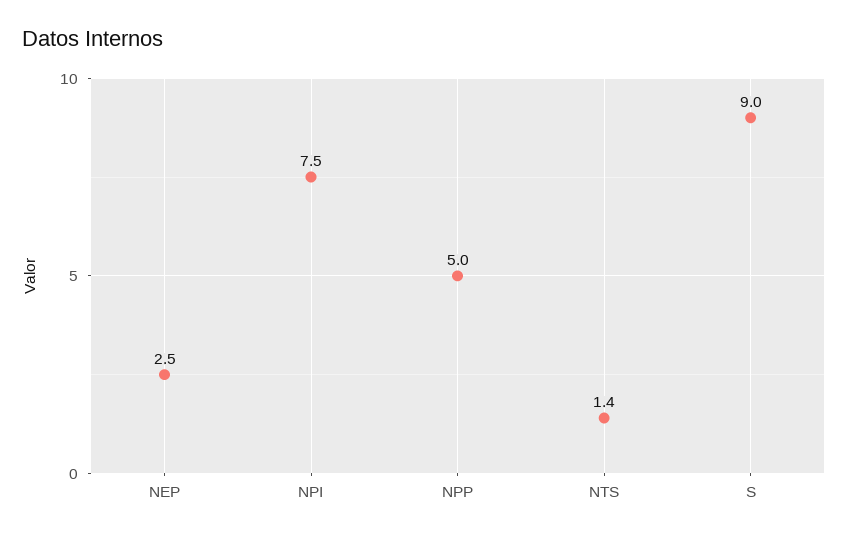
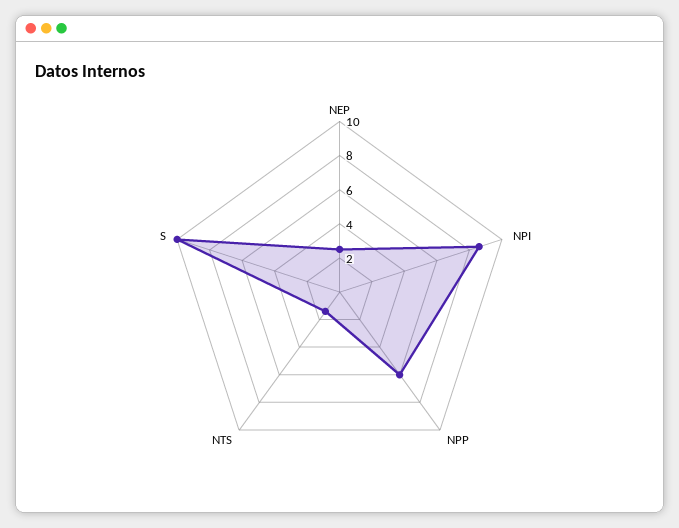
NPI: 7.5 -> 8.5
NPP: 5 -> 6
S: 9 -> 10

